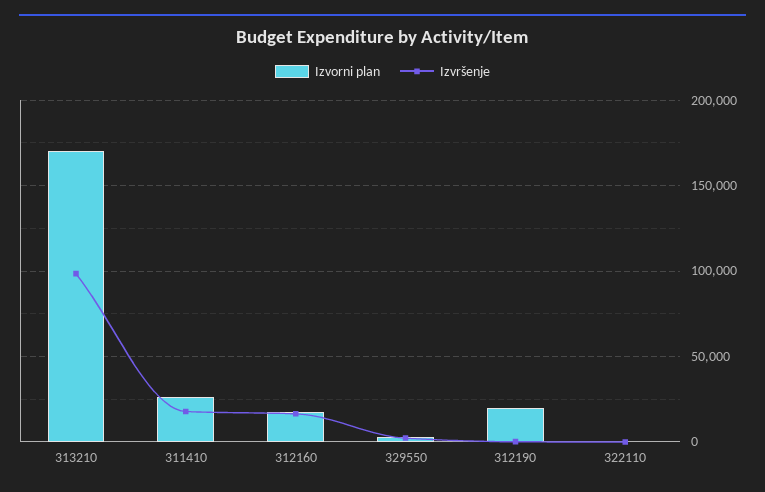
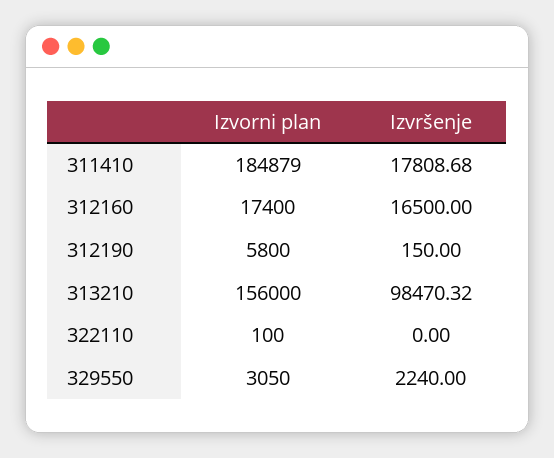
Izvorni plan, 313210: 170000 -> 156000
Izvorni plan, 311410: 25000 -> 184879
Izvorni plan, 312190: 20000 -> 5800

